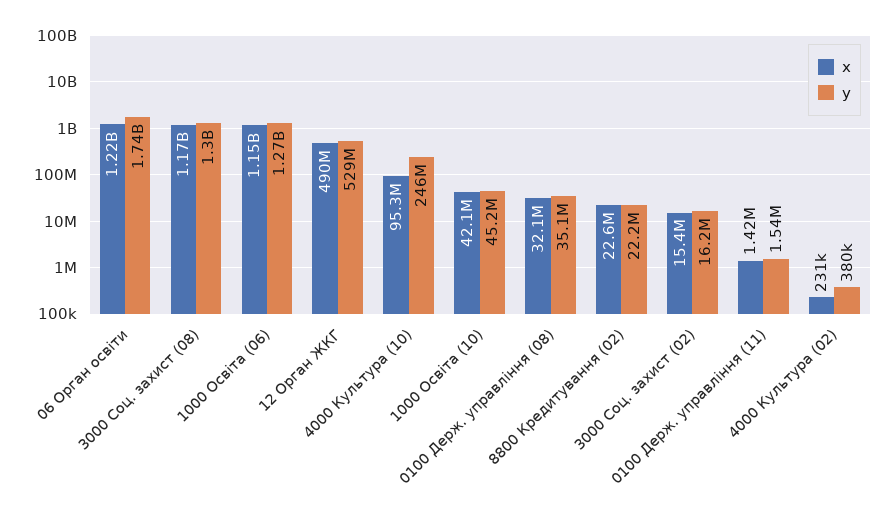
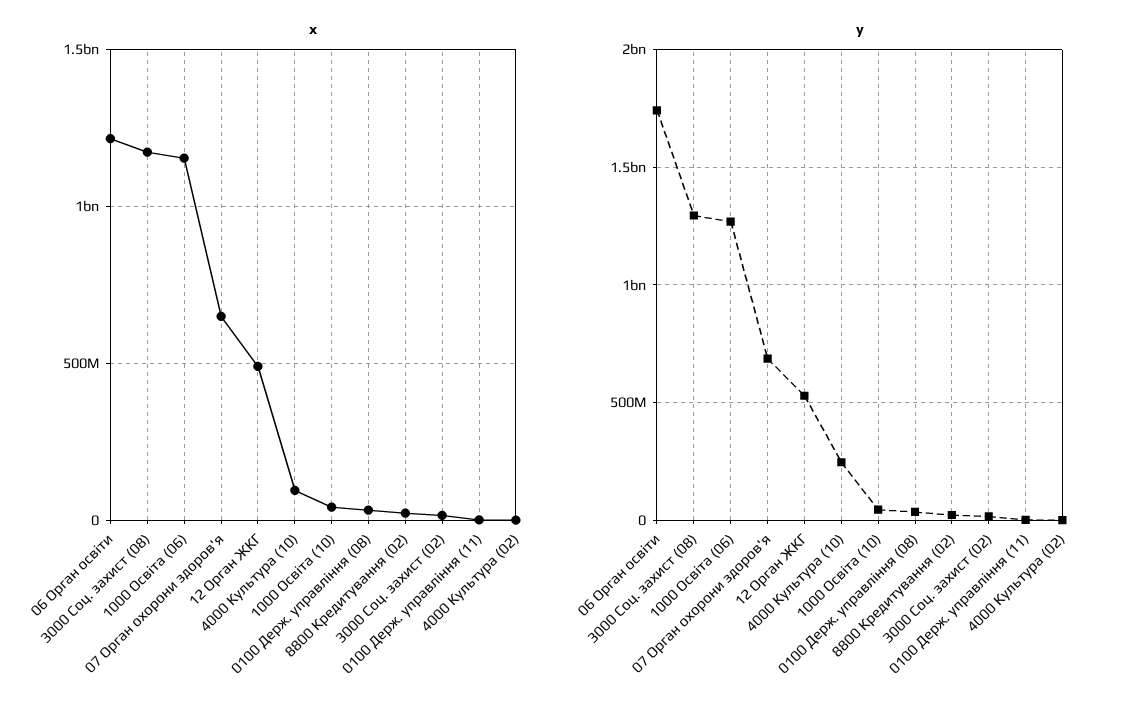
x, 07 Орган охорони здоров'я: none -> 650000000
y, 07 Орган охорони здоров'я: none -> 700000000

